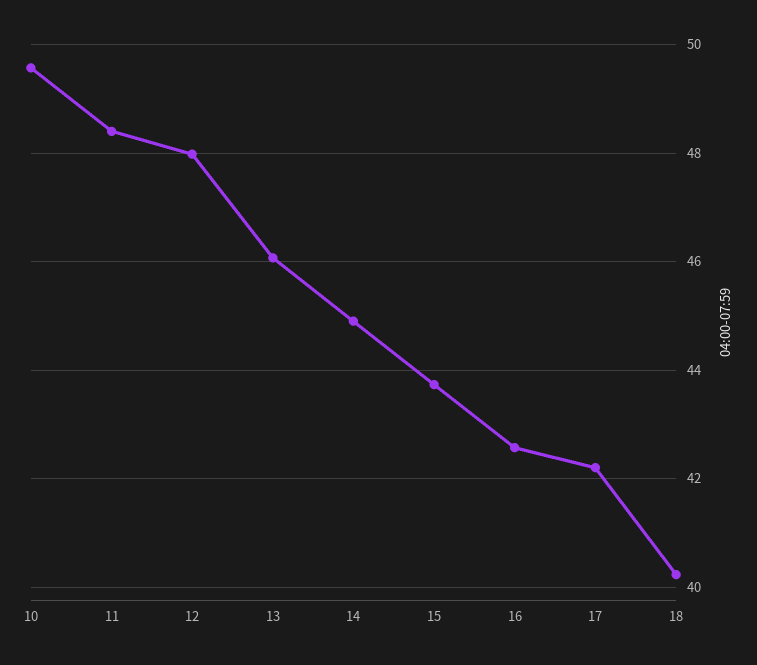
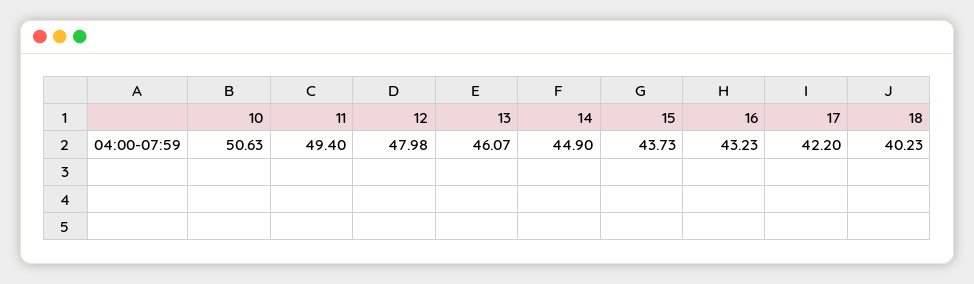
10: 49.6 -> 50.63
11: 48.4 -> 49.4
16: 42.6 -> 43.23

